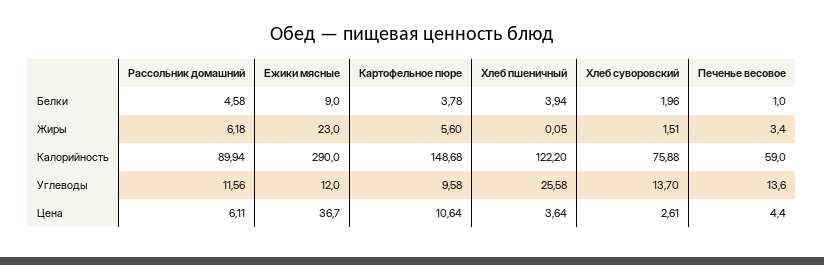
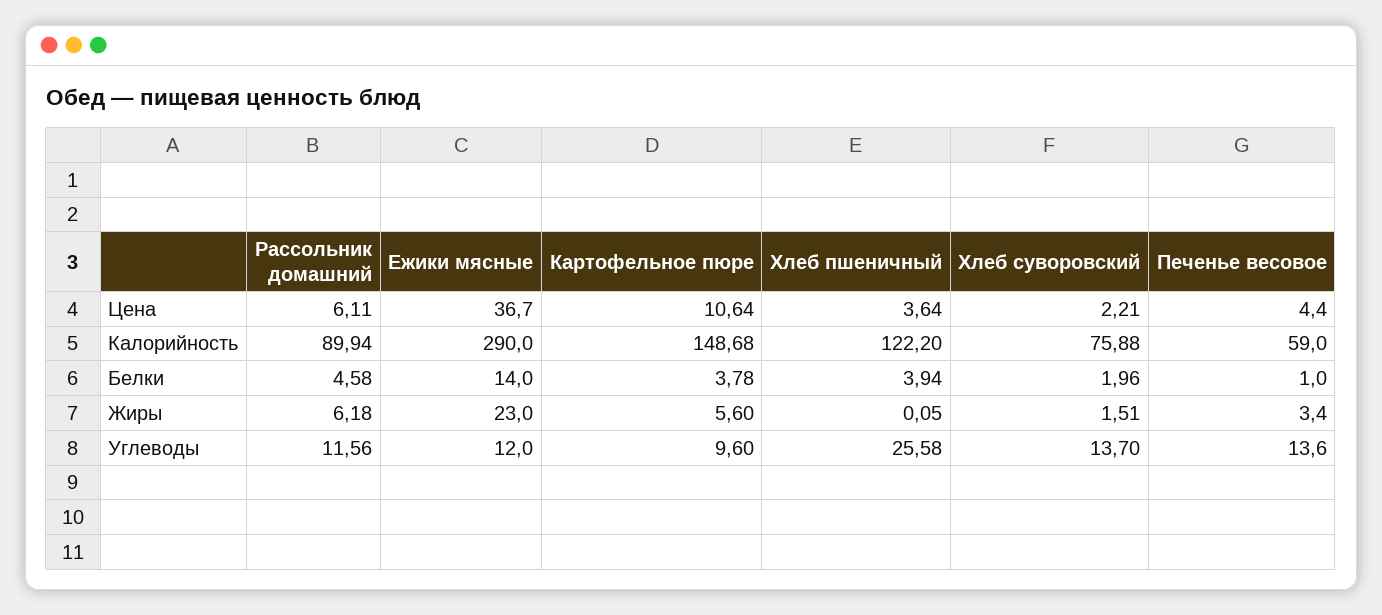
Ежики мясные, Белки: 9 -> 14
Картофельное пюре, Углеводы: 9.58 -> 9.6
Хлеб суворовский, Цена: 2.61 -> 2.21

